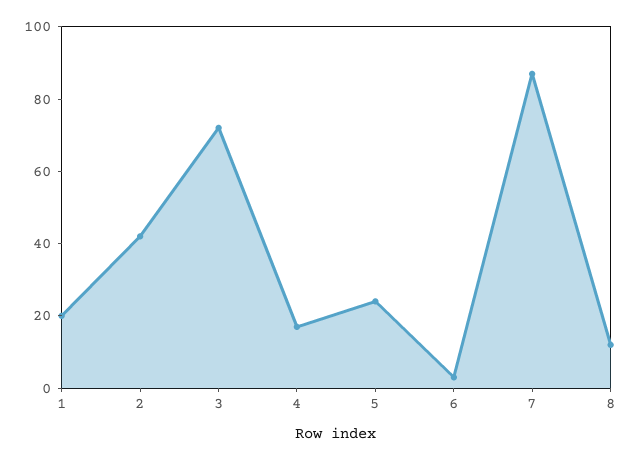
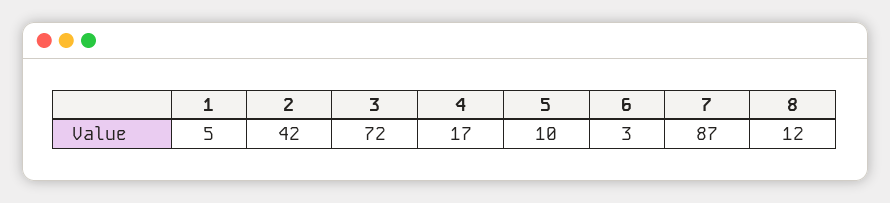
1: 20 -> 5
5: 25 -> 10

